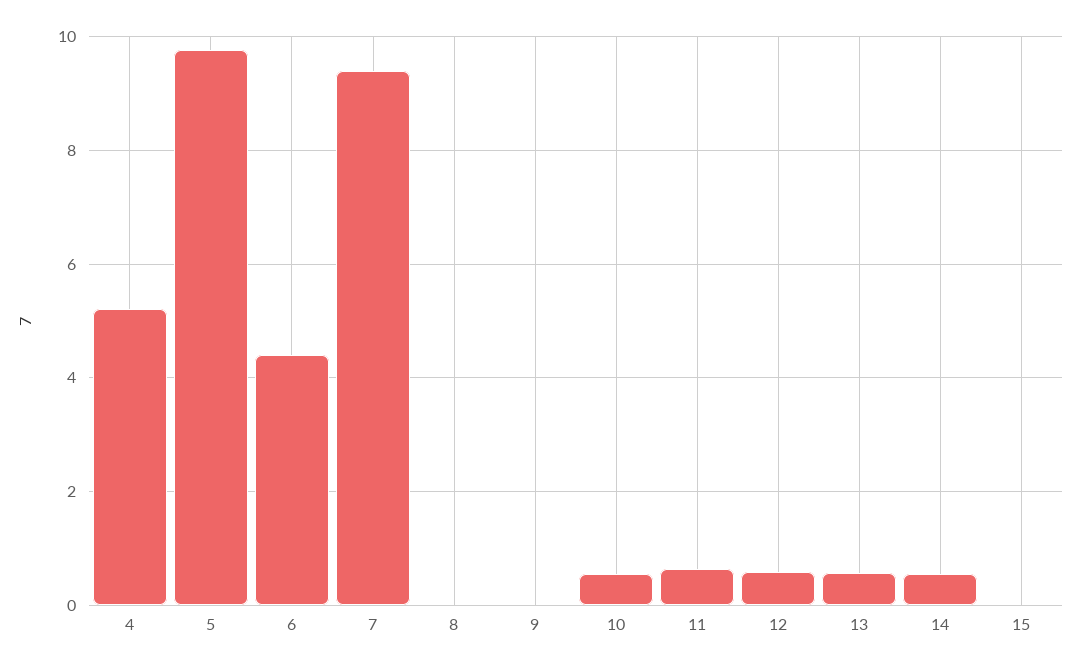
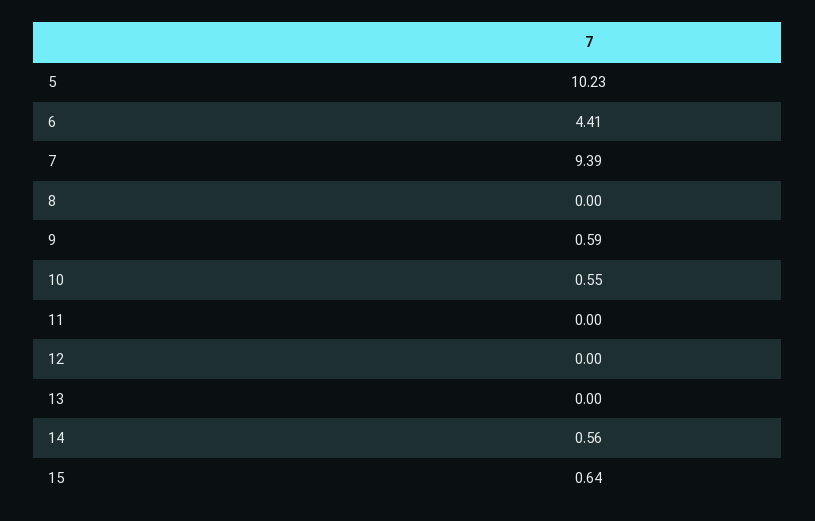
4: 5.2 -> none
5: 9.8 -> 10.23
9: 0 -> 0.59
11: 0.6 -> 0
12: 0.6 -> 0
13: 0.6 -> 0
15: 0 -> 0.64

